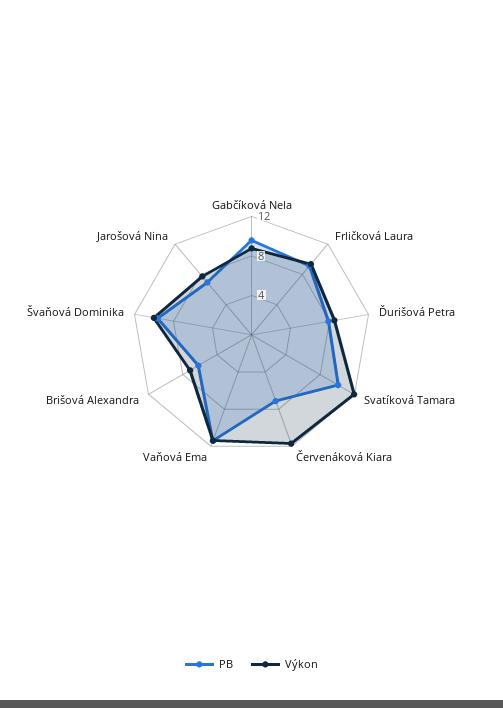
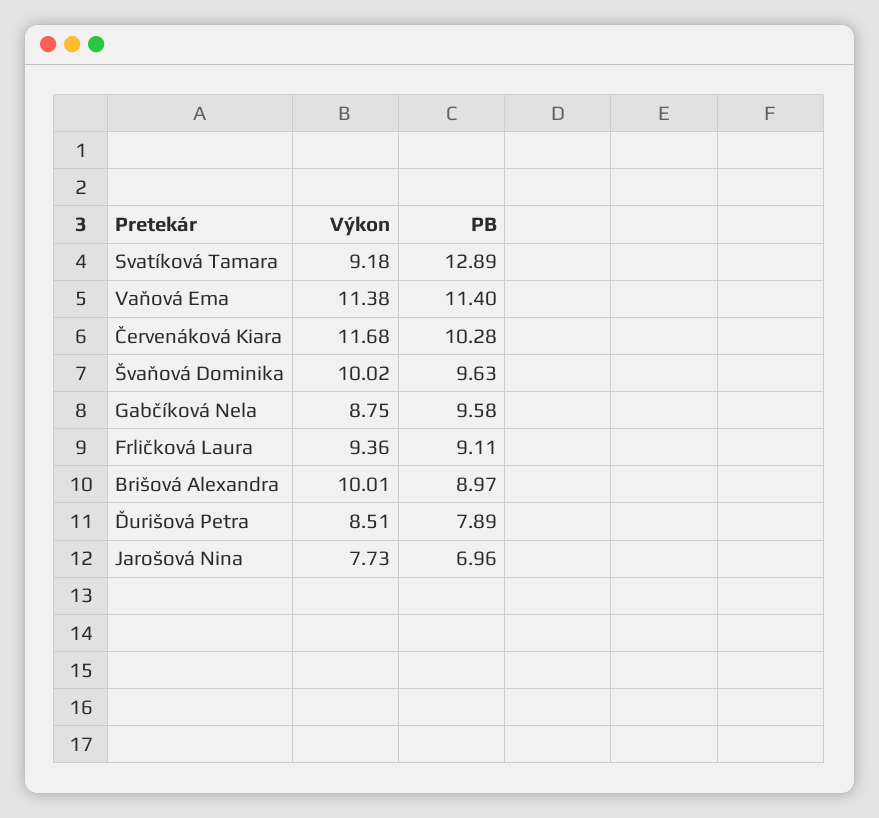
PB, Svatíková Tamara: 10 -> 12.89
Výkon, Svatíková Tamara: 12 -> 9.18
PB, Červenáková Kiara: 7 -> 10.28
PB, Brišová Alexandra: 6 -> 8.97
Výkon, Brišová Alexandra: 7 -> 10.01

